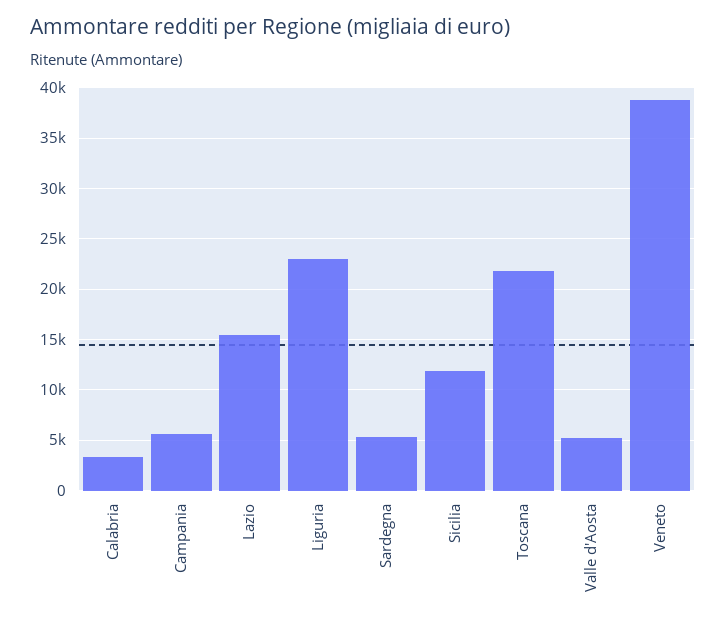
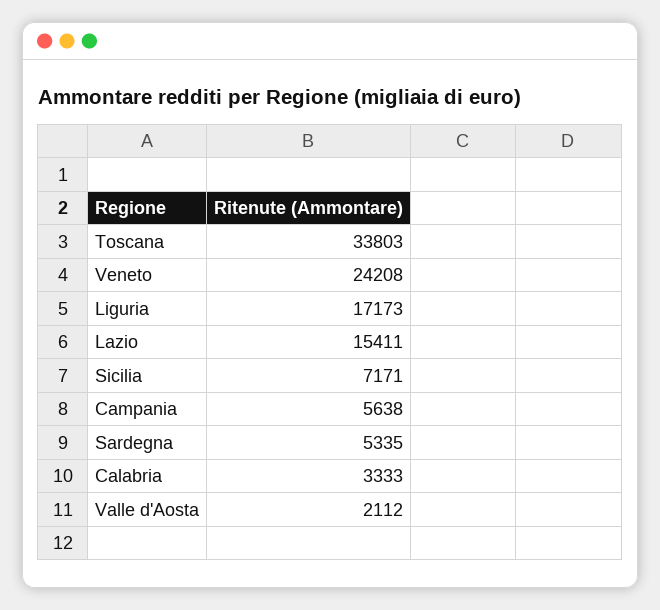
Liguria: 23000 -> 17173
Sicilia: 12000 -> 7171
Toscana: 22000 -> 33803
Valle d'Aosta: 5000 -> 2112
Veneto: 39000 -> 24208

